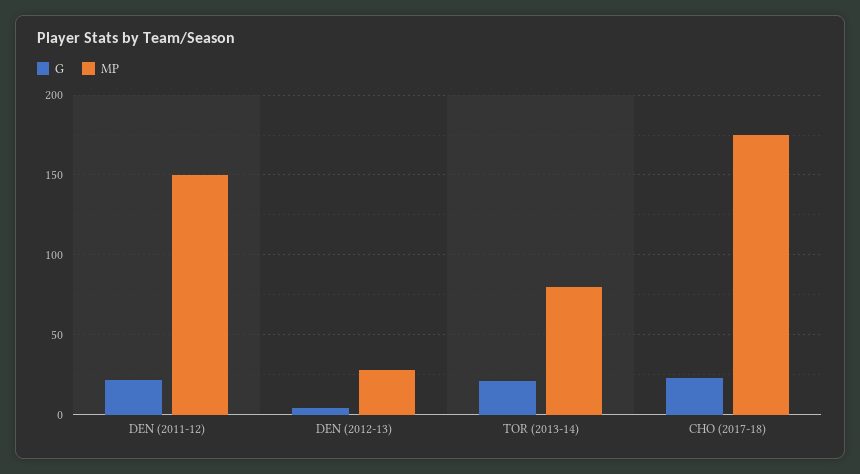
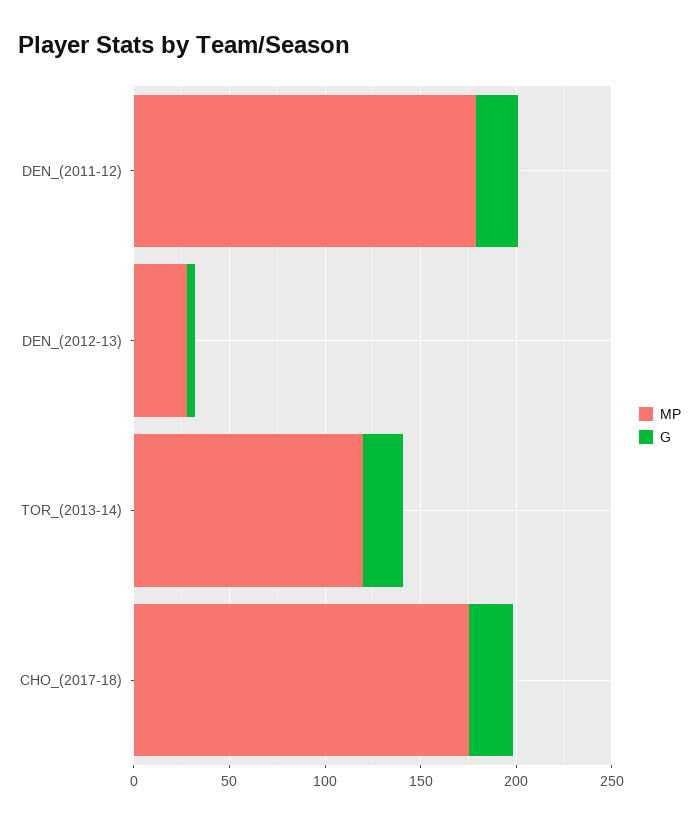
MP, DEN (2011-12): 150 -> 180
MP, TOR (2013-14): 80 -> 120

